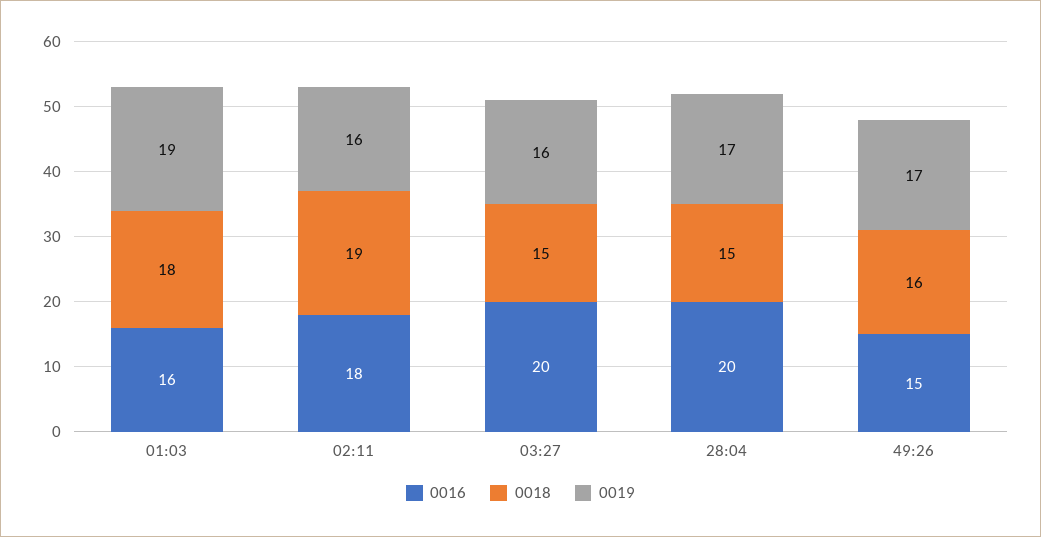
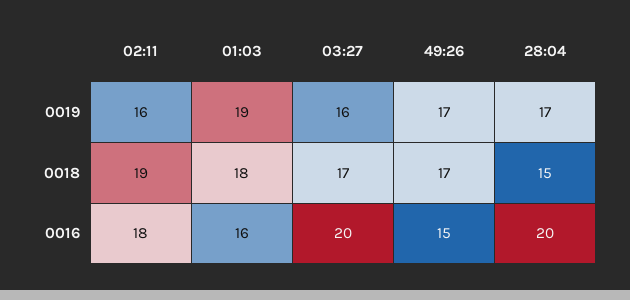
0018, 03:27: 15 -> 17
0018, 49:26: 16 -> 17

